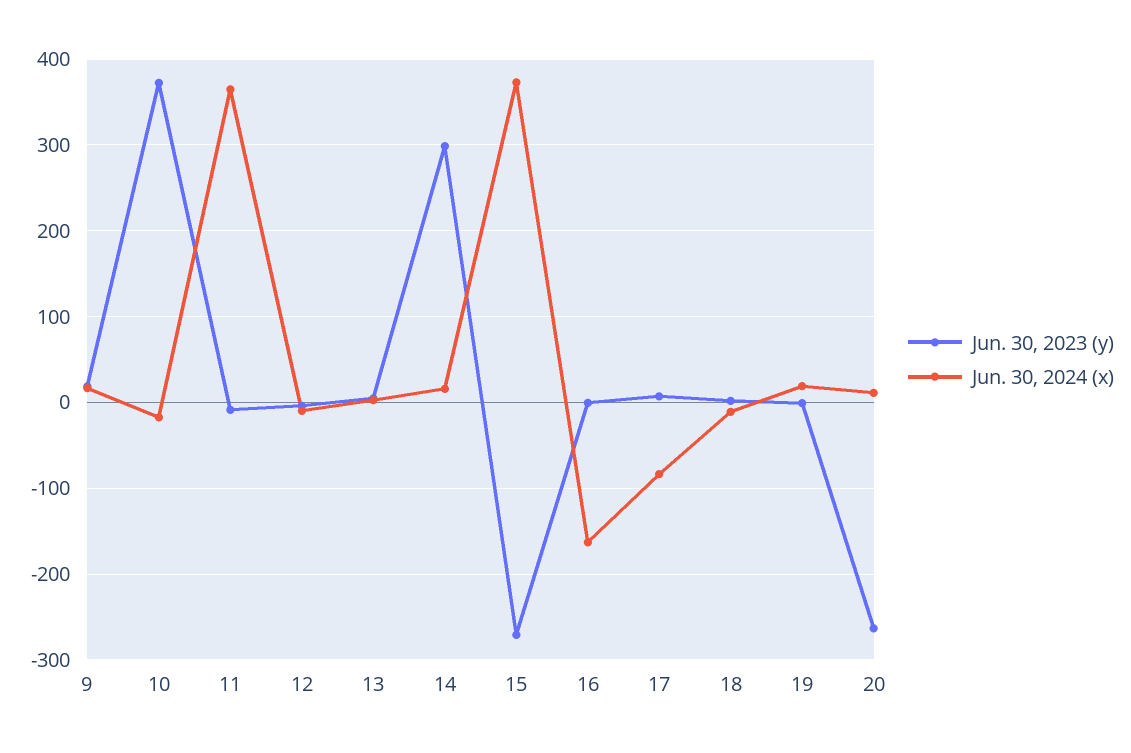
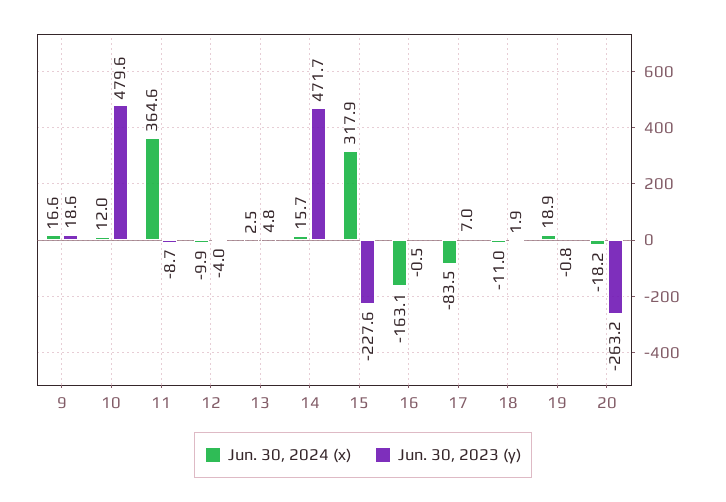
Jun. 30, 2023 (y), 10: 370 -> 479.6
Jun. 30, 2024 (x), 10: -20 -> 12
Jun. 30, 2023 (y), 14: 300 -> 471.7
Jun. 30, 2023 (y), 15: -270 -> -227.6
Jun. 30, 2024 (x), 15: 370 -> 317.9
Jun. 30, 2024 (x), 20: 10 -> -18.2

